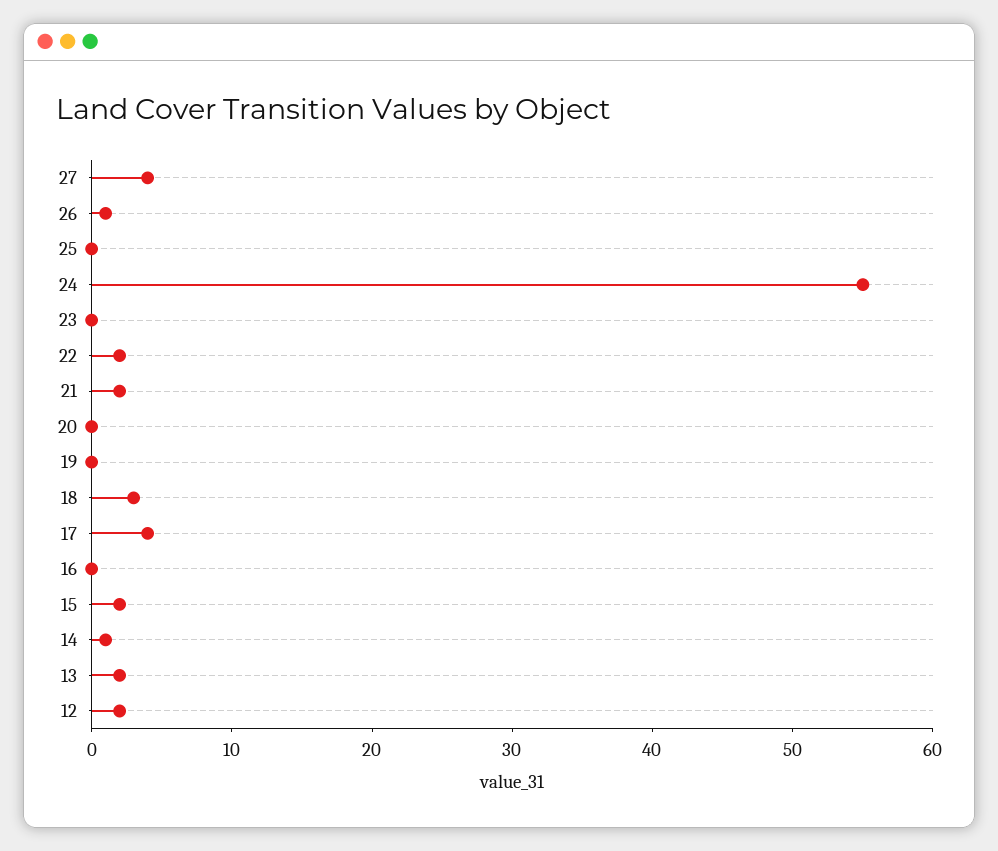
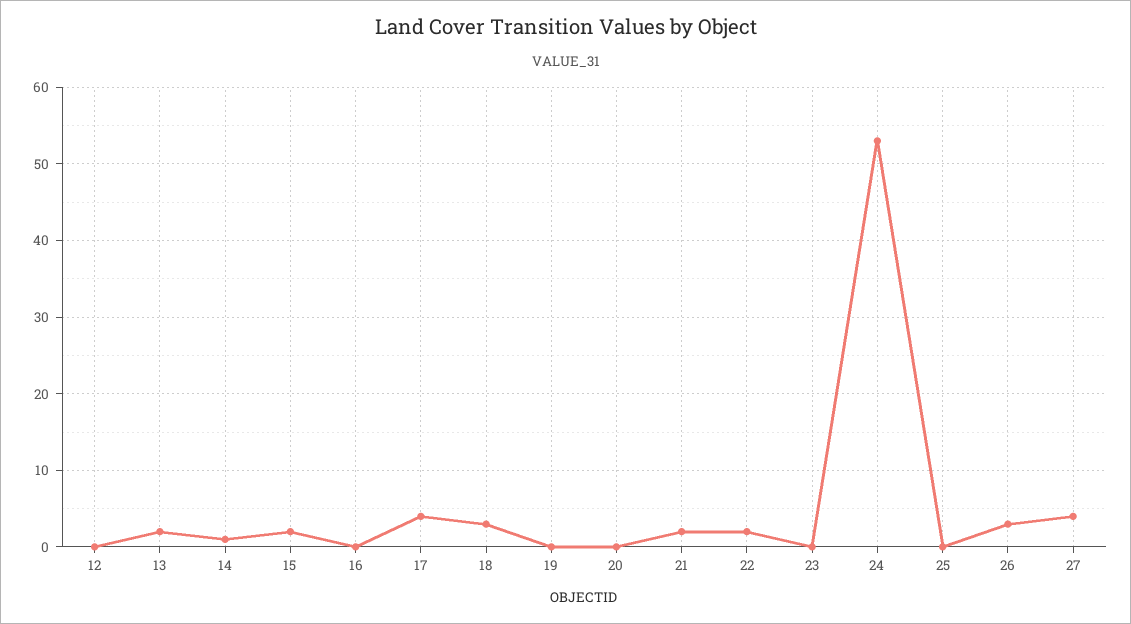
26: 1 -> 3
24: 55 -> 53
12: 2 -> 0

